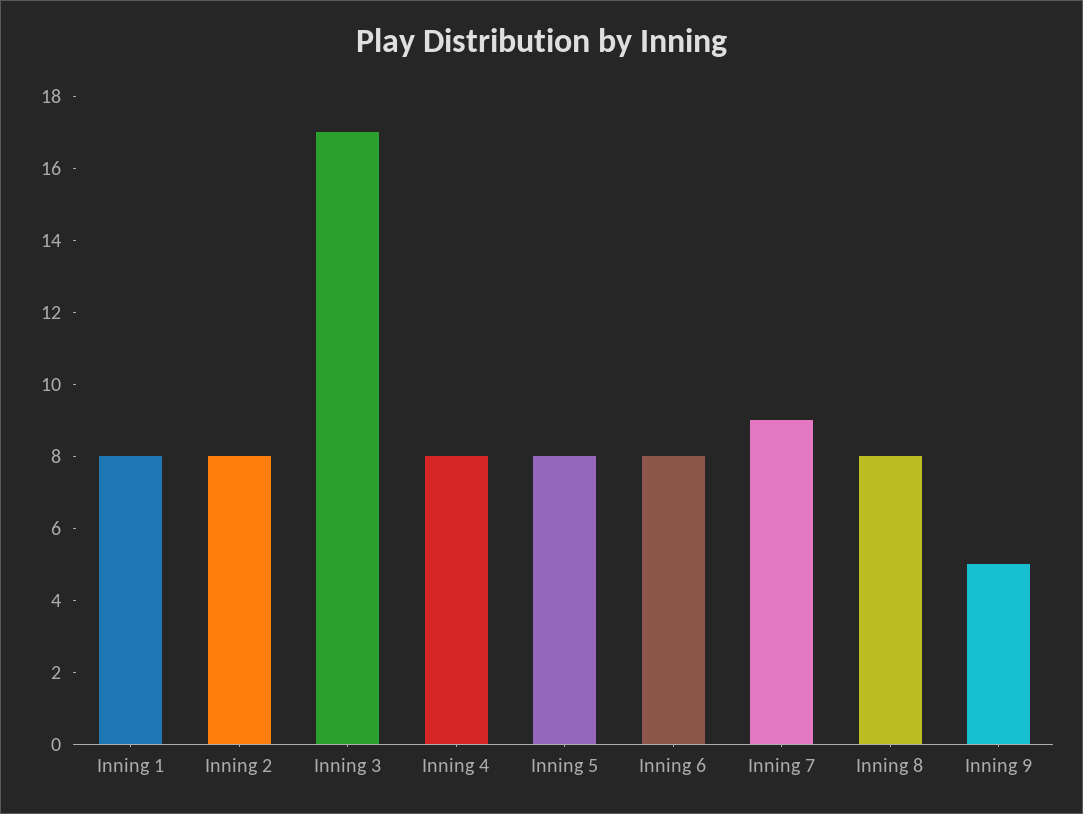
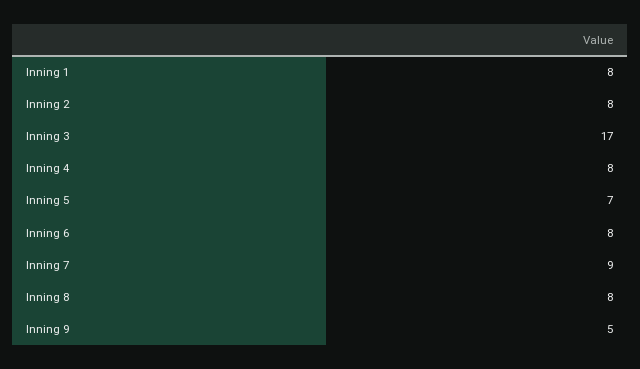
Inning 5: 8 -> 7

